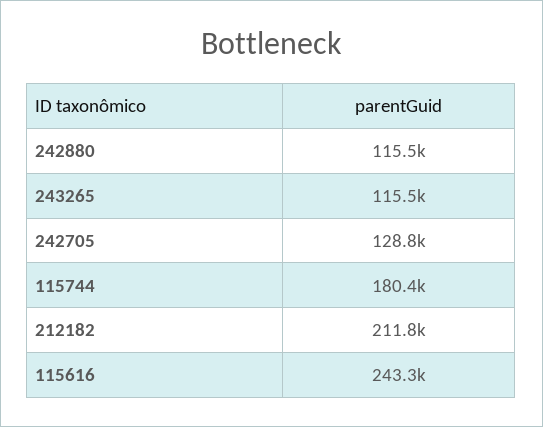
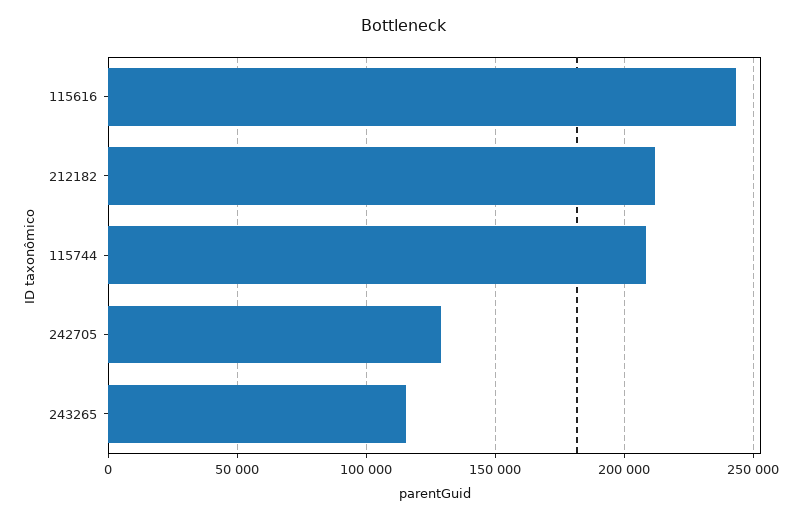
242880: 115500 -> none
115744: 180400 -> 210000

